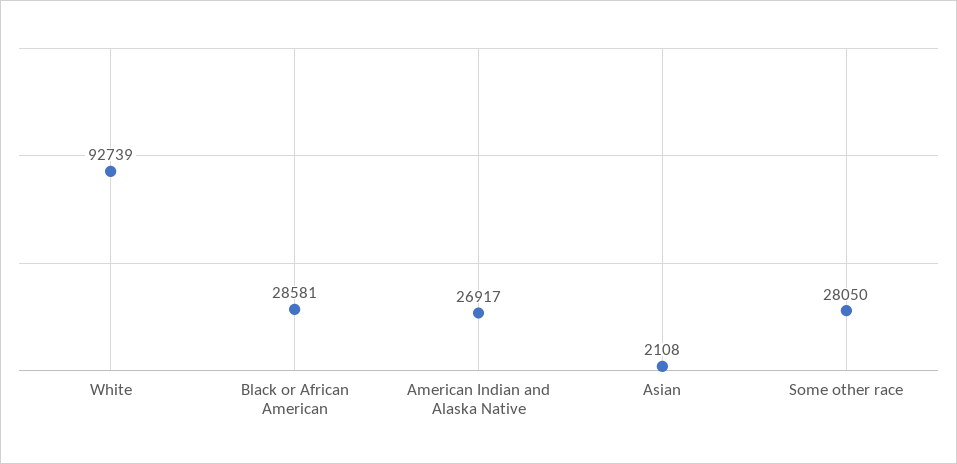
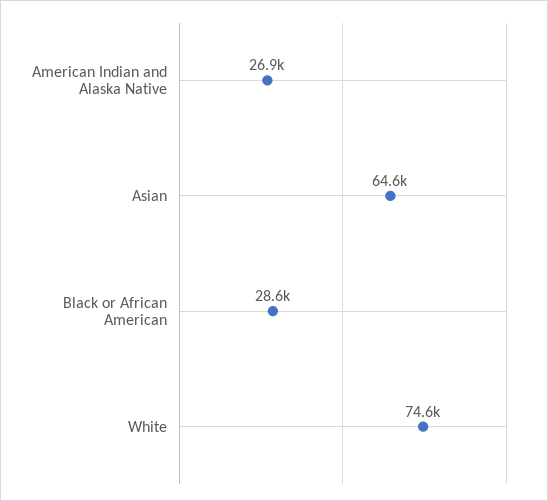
White: 92739 -> 74600
Asian: 2108 -> 64600
Some other race: 28050 -> none

